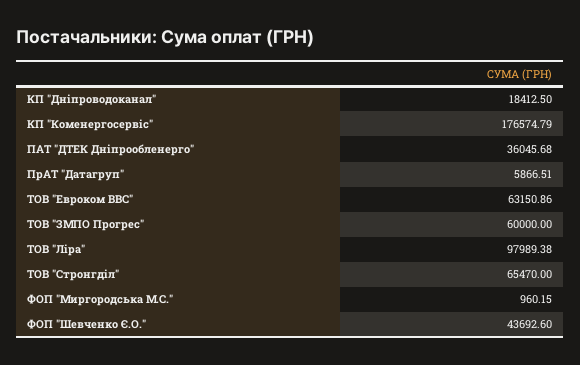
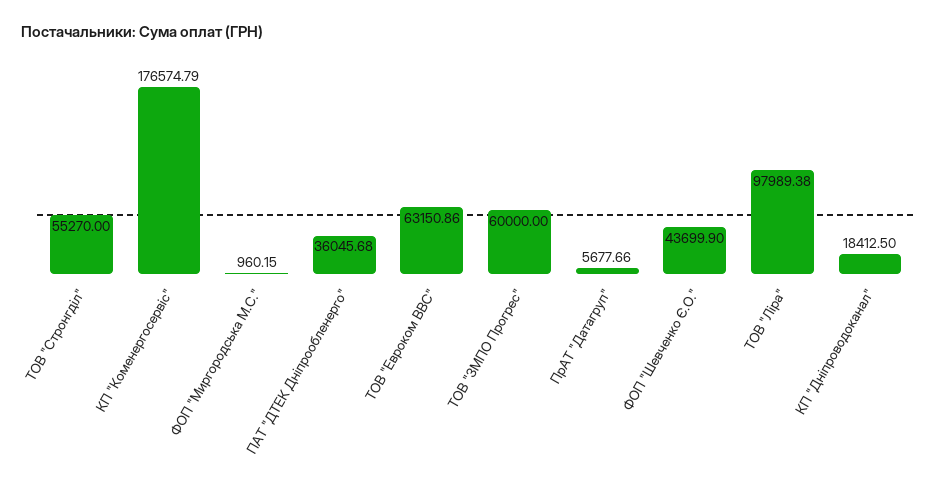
ПрАТ "Датагруп": 5866.51 -> 5677.66
ТОВ "Стронгділ": 65470 -> 55270
ФОП "Шевченко Є.О.": 43692.6 -> 43699.9

